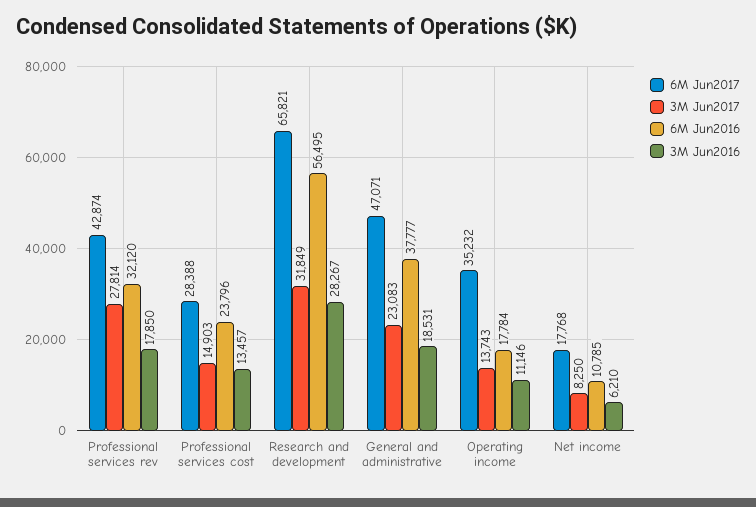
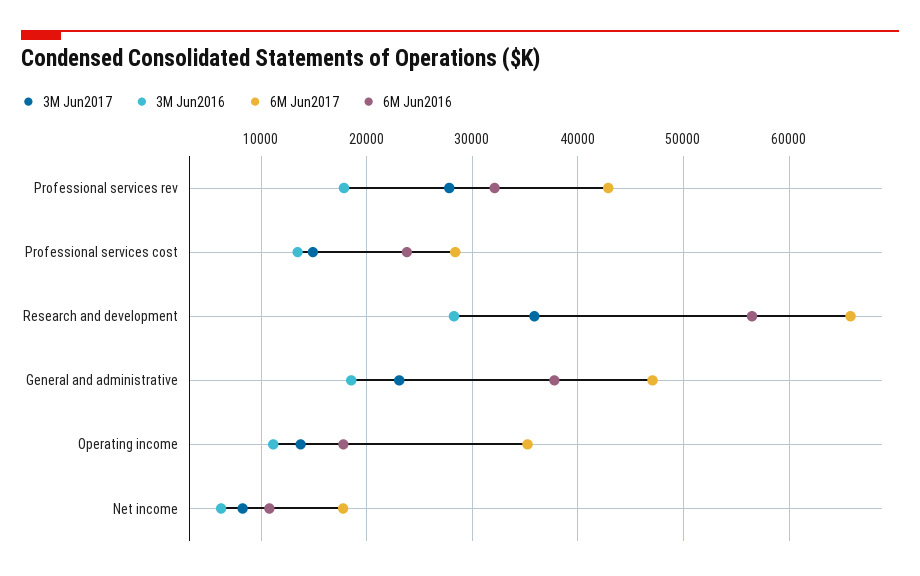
3M Jun2017, Research and development: 31849 -> 36000

